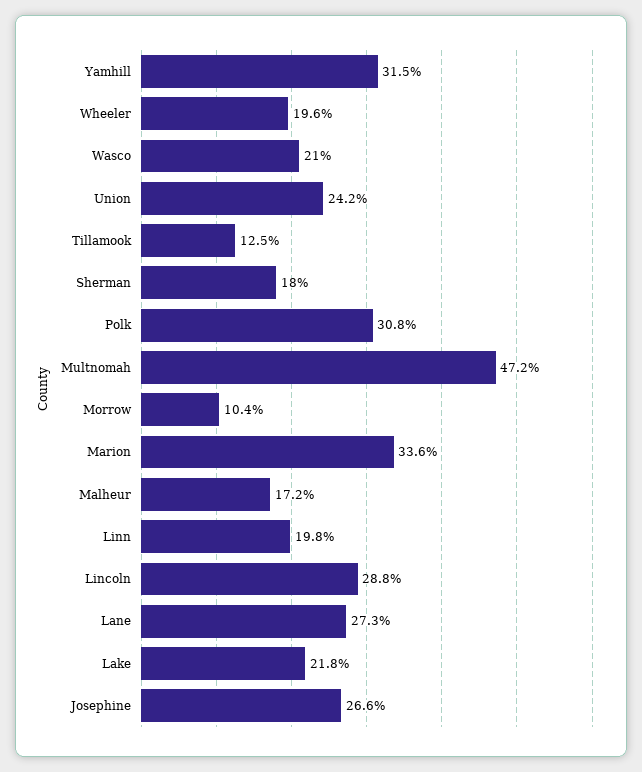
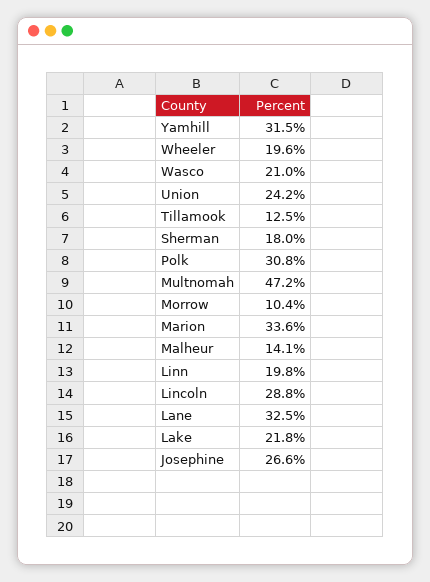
Malheur: 17.2 -> 14.1
Lane: 27.3 -> 32.5

